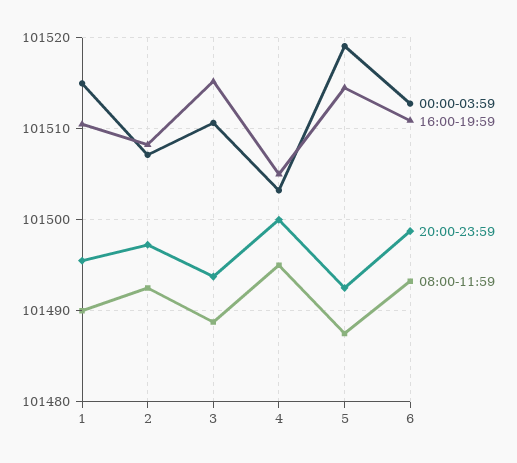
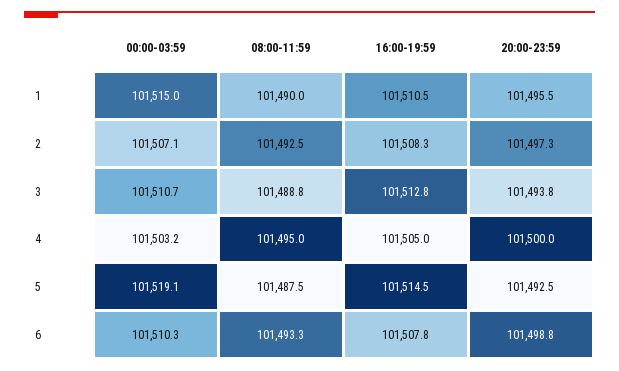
16:00-19:59, 3: 101515 -> 101512.8
00:00-03:59, 6: 101513 -> 101510.3
16:00-19:59, 6: 101511 -> 101507.8

